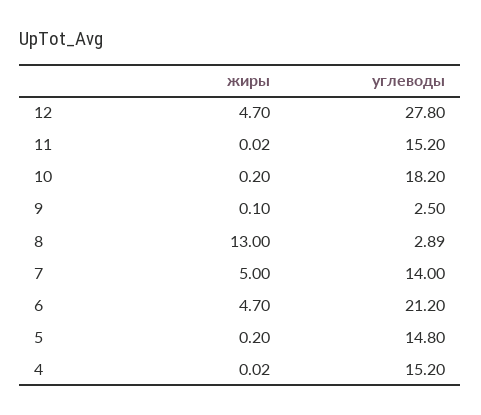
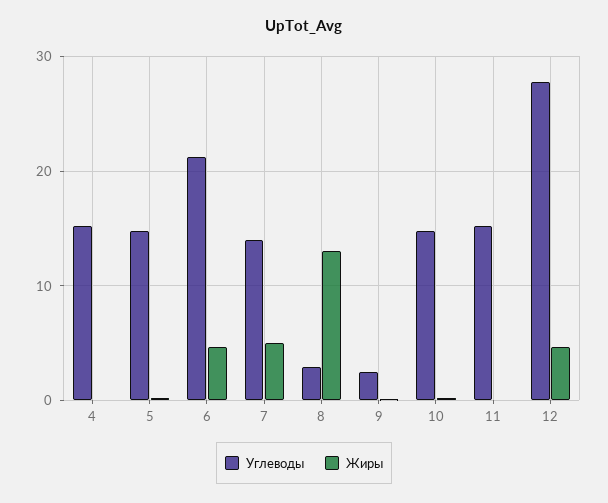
углеводы, 10: 18.2 -> 15

